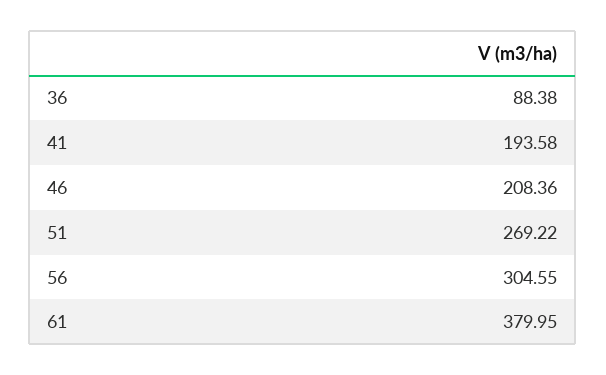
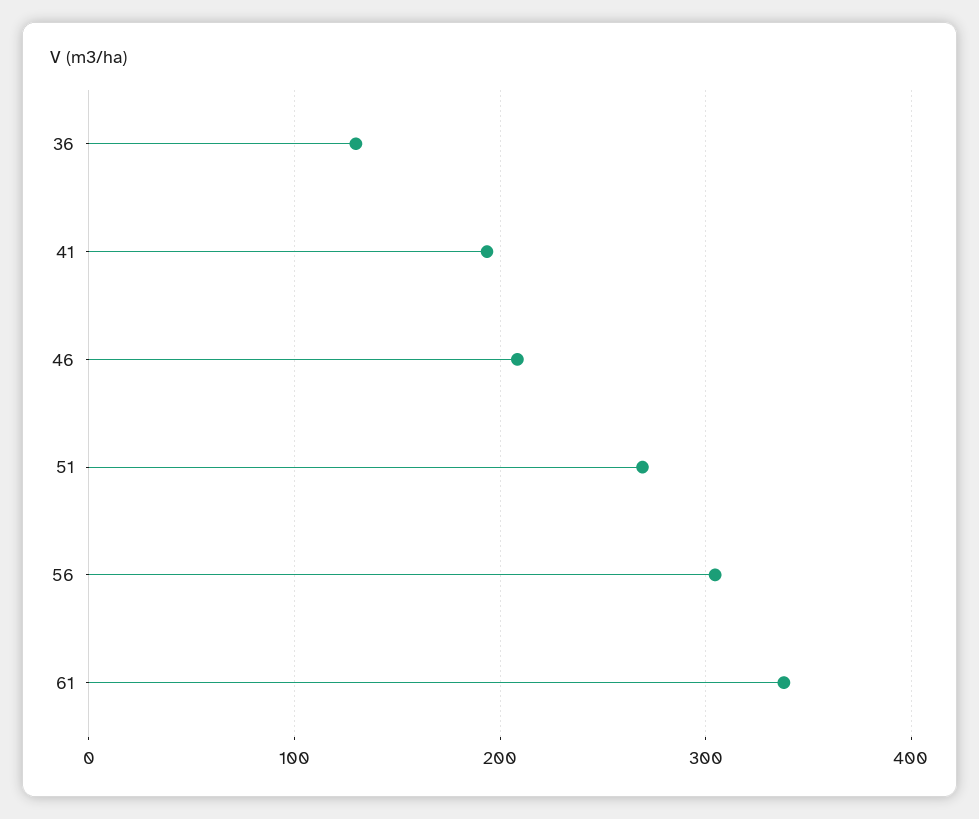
36: 88.38 -> 130
61: 379.95 -> 340

